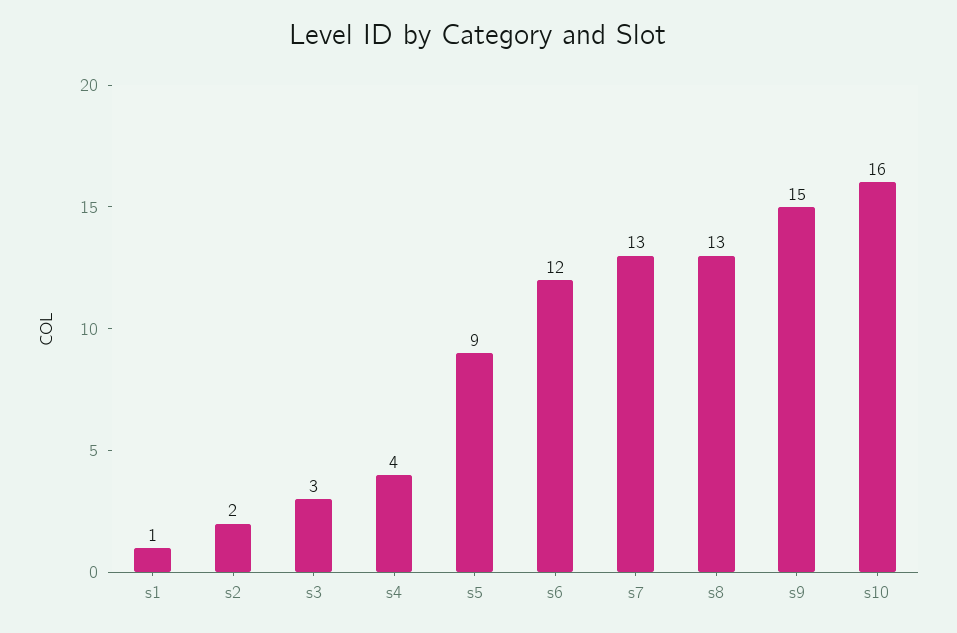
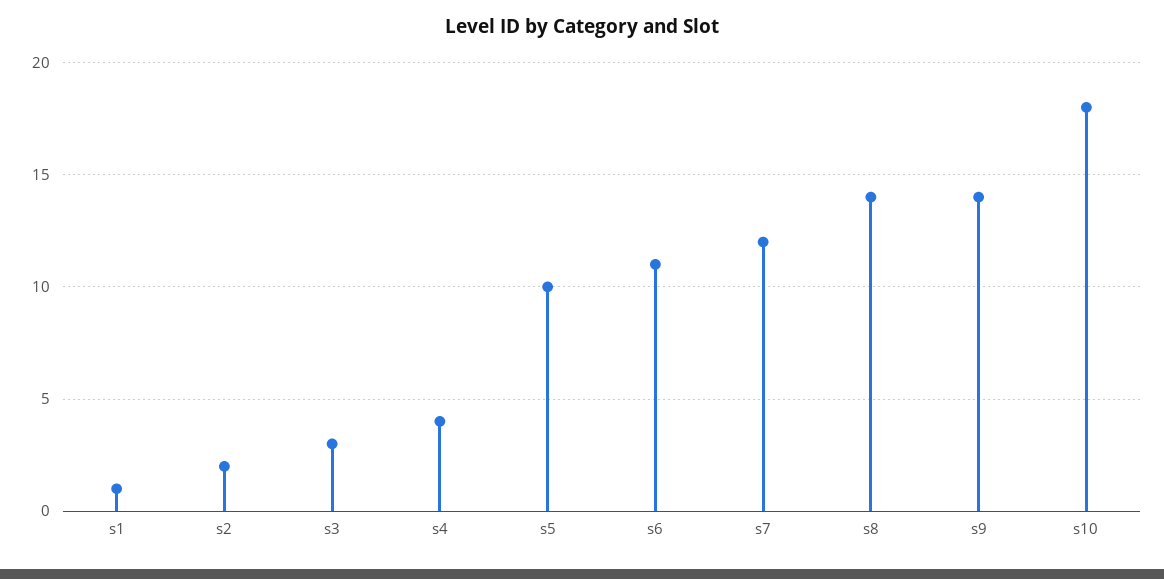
s5: 9 -> 10
s6: 12 -> 11
s7: 13 -> 12
s8: 13 -> 14
s9: 15 -> 14
s10: 16 -> 18

